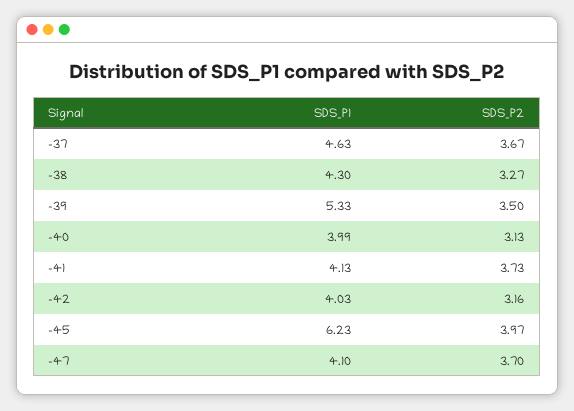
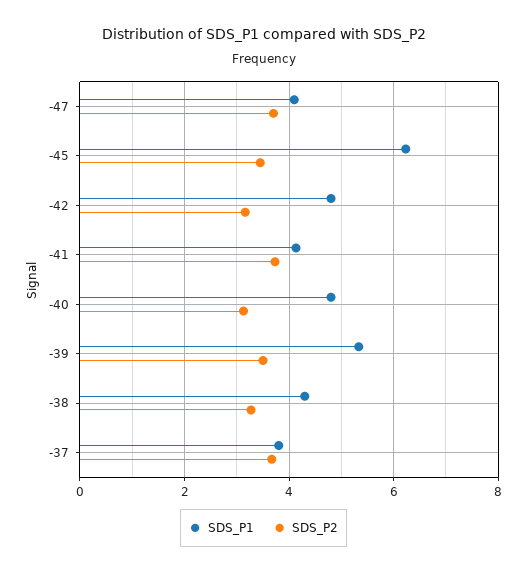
SDS_P1, -37: 4.63 -> 3.8
SDS_P1, -40: 3.99 -> 4.8
SDS_P1, -42: 4.03 -> 4.8
SDS_P2, -45: 3.97 -> 3.4

